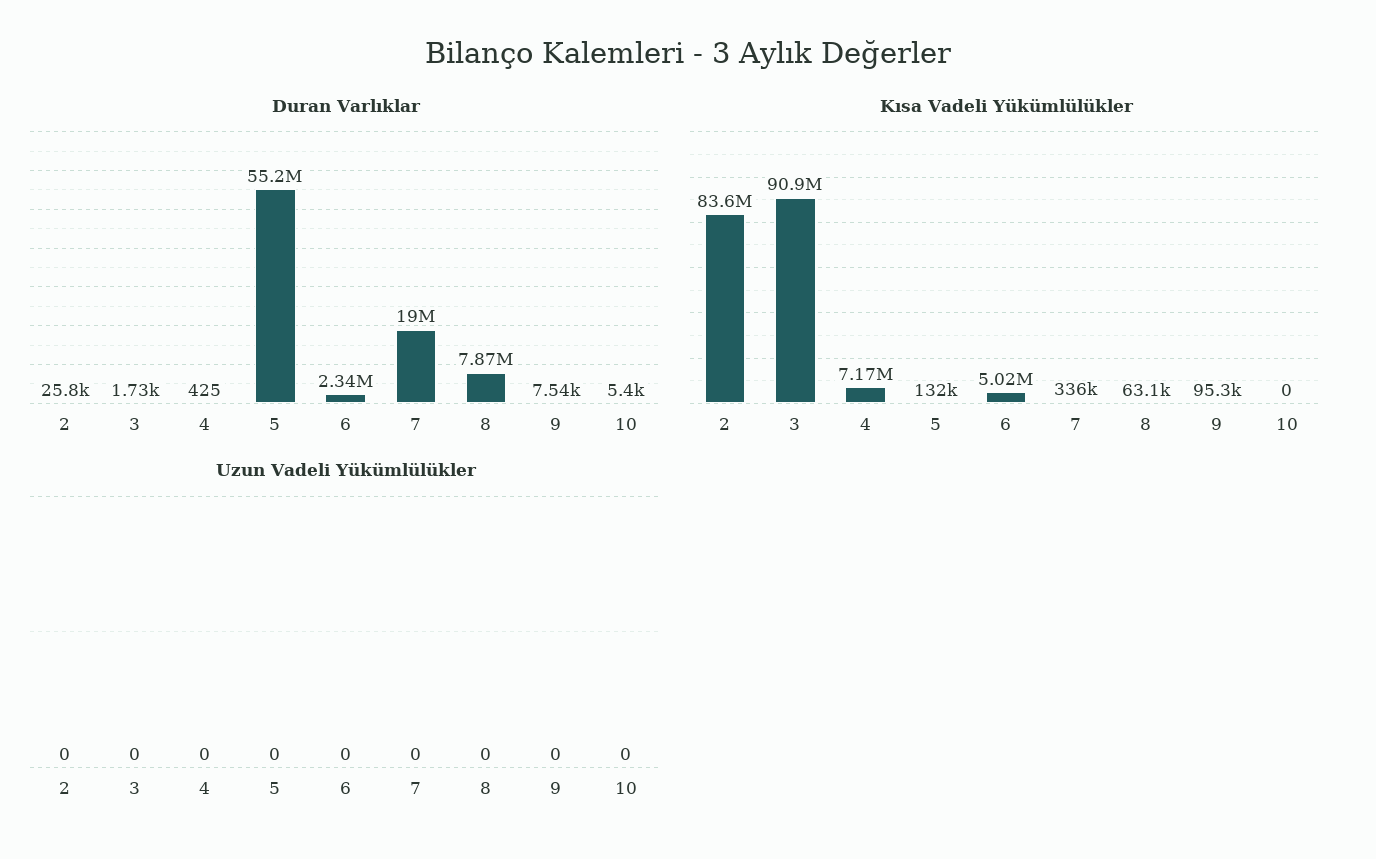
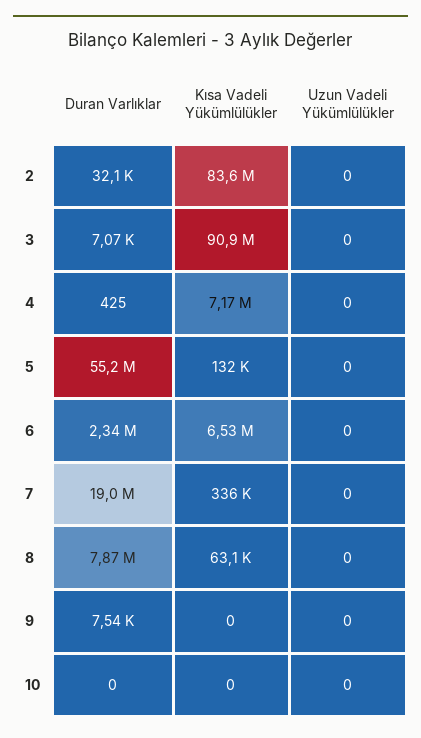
Duran Varlıklar, 2: 25800 -> 32100
Duran Varlıklar, 3: 1730 -> 7070
Duran Varlıklar, 10: 5400 -> 0
Kısa Vadeli Yükümlülükler, 6: 5020000 -> 6530000
Kısa Vadeli Yükümlülükler, 9: 95300 -> 0

